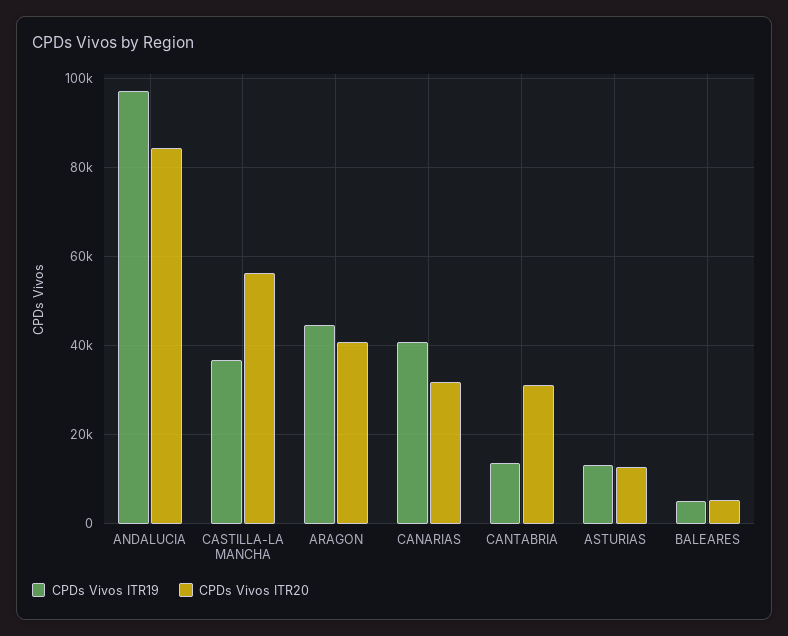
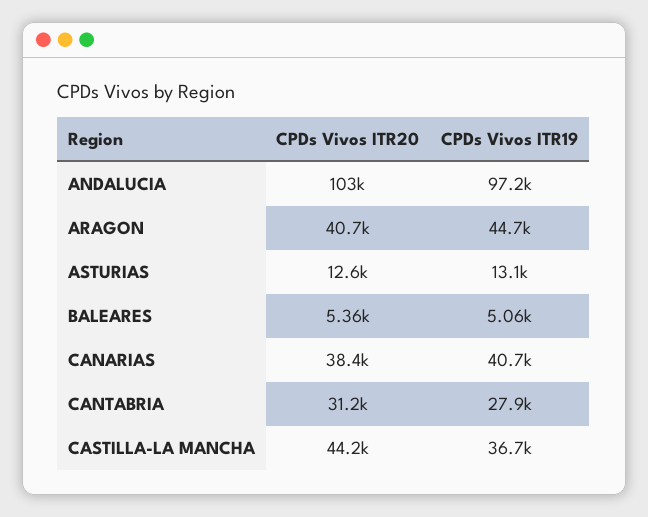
CPDs Vivos ITR20, ANDALUCIA: 84000 -> 103000
CPDs Vivos ITR20, CASTILLA-LA MANCHA: 56000 -> 44200
CPDs Vivos ITR20, CANARIAS: 32000 -> 38400
CPDs Vivos ITR19, CANTABRIA: 14000 -> 27900

